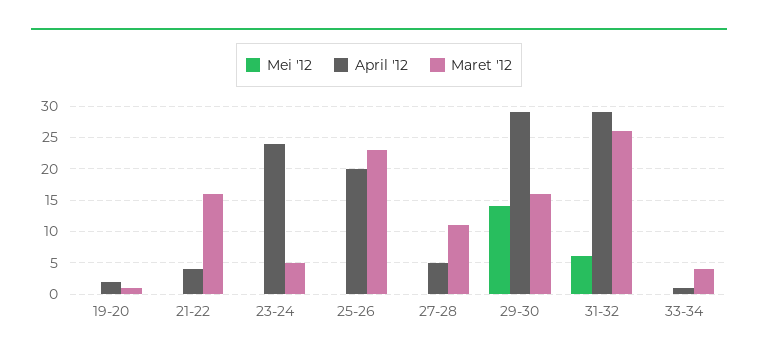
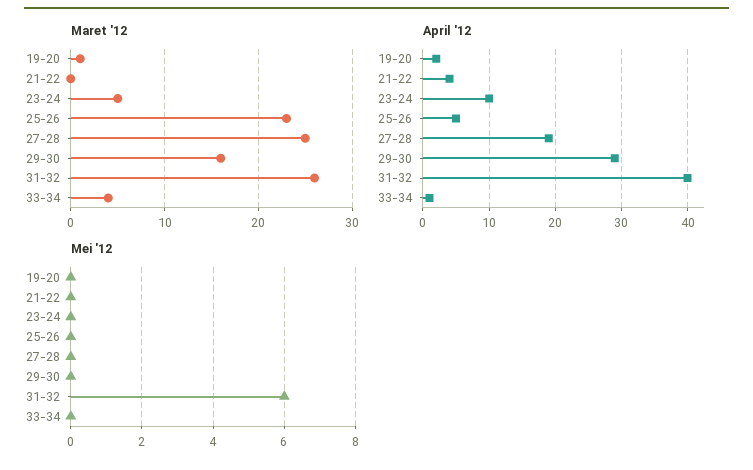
Maret '12, 21-22: 16 -> 0
April '12, 23-24: 24 -> 10
April '12, 25-26: 20 -> 5
April '12, 27-28: 5 -> 19
Maret '12, 27-28: 11 -> 25
Mei '12, 29-30: 14 -> 0
April '12, 31-32: 29 -> 40

